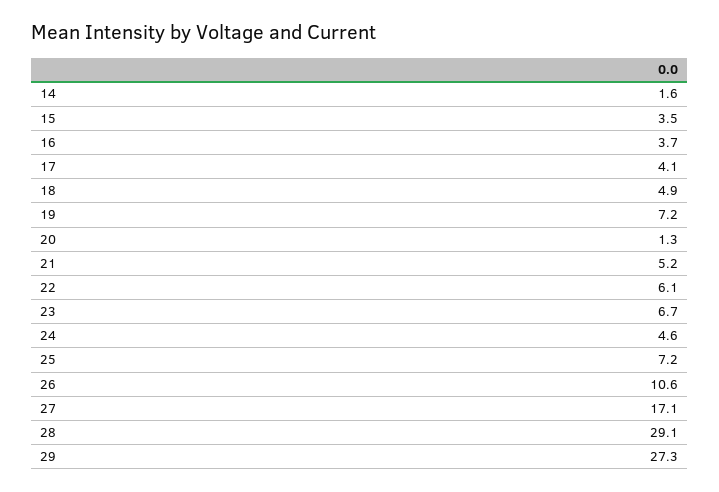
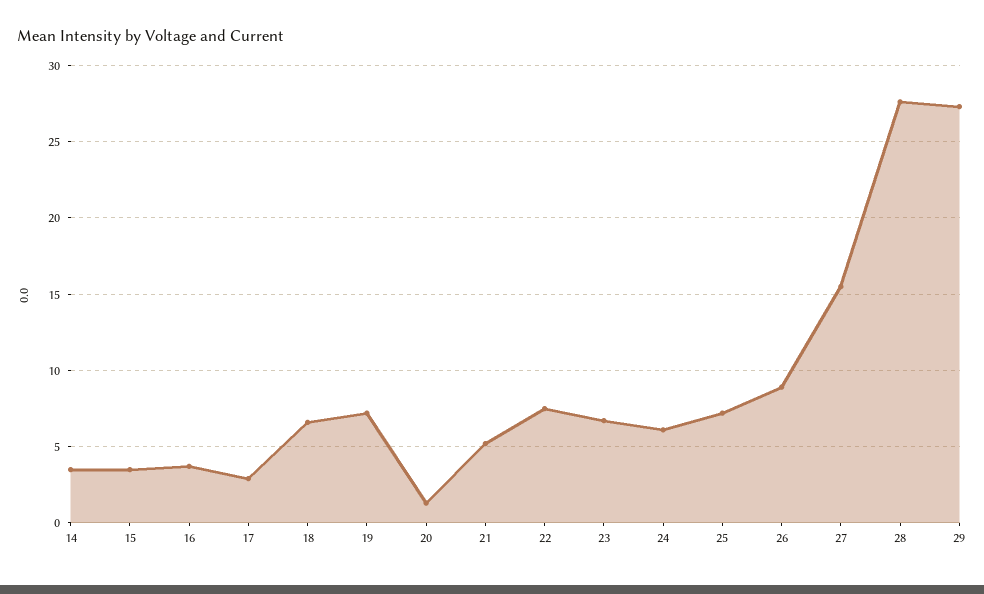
14: 1.6 -> 3.5
17: 4.1 -> 3
18: 4.9 -> 6.5
22: 6.1 -> 7.5
24: 4.6 -> 6
26: 10.6 -> 9
27: 17.1 -> 15.5
28: 29.1 -> 27.5

